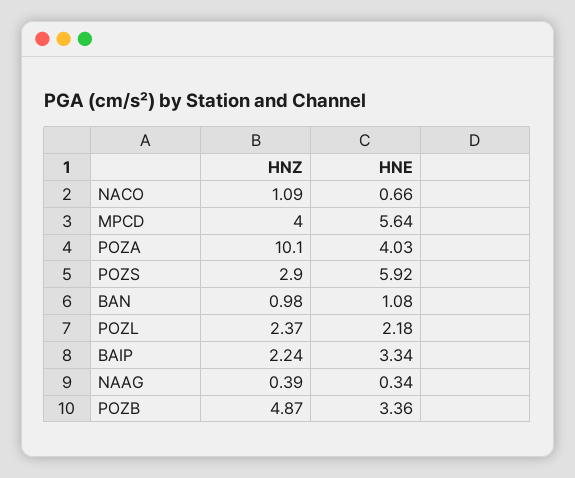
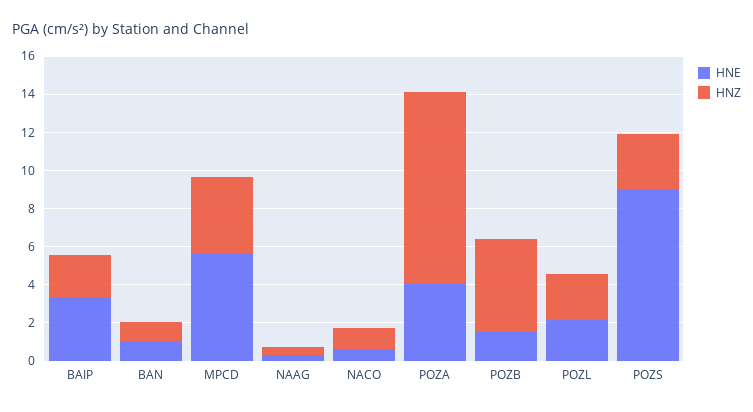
HNE, POZS: 5.92 -> 9
HNE, POZB: 3.36 -> 1.5

